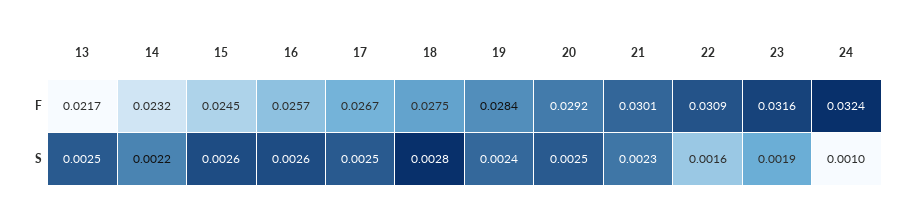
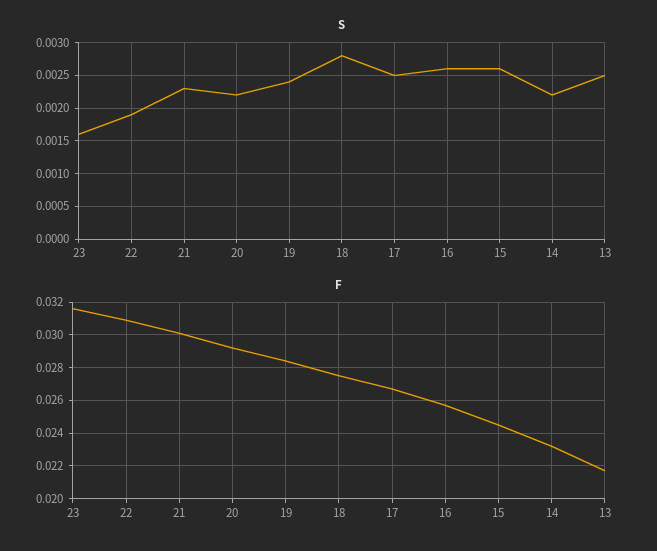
F, 24: 0.0324 -> none
S, 20: 0.0025 -> 0.0022
S, 22: 0.0016 -> 0.0019
S, 23: 0.0019 -> 0.0016
S, 24: 0.001 -> none

